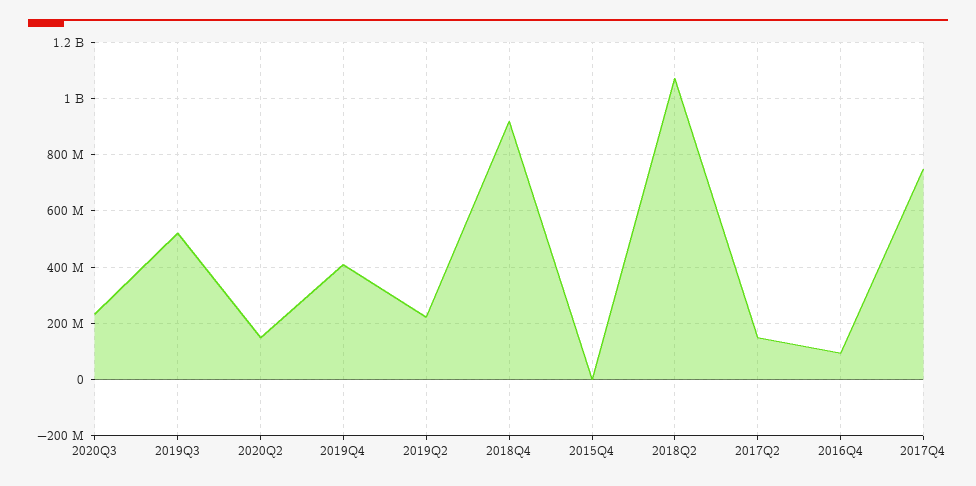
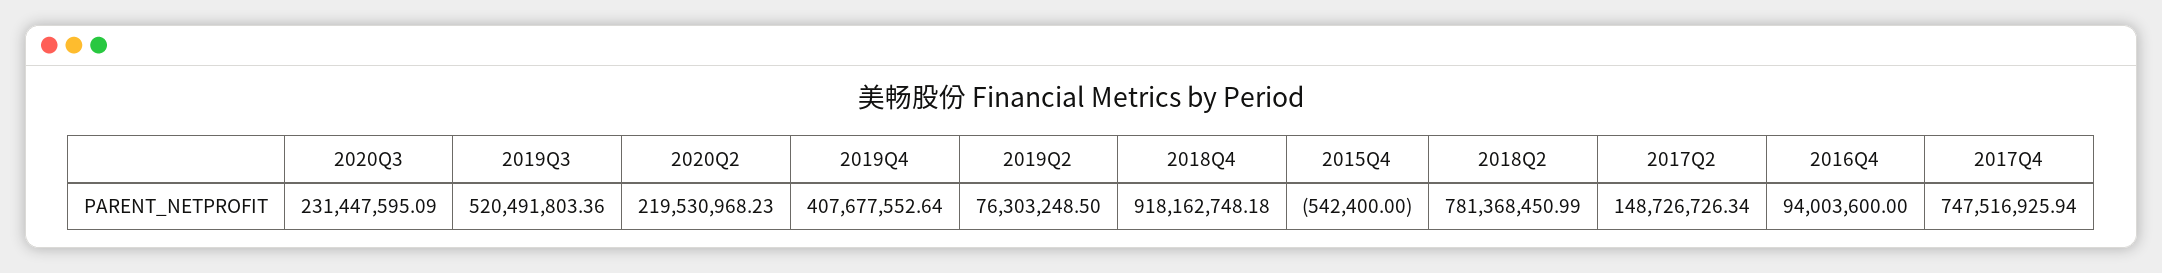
2020Q2: 150000000 -> 219530968.23
2019Q2: 225000000 -> 76303248.5
2018Q2: 1075000000 -> 781368450.99

